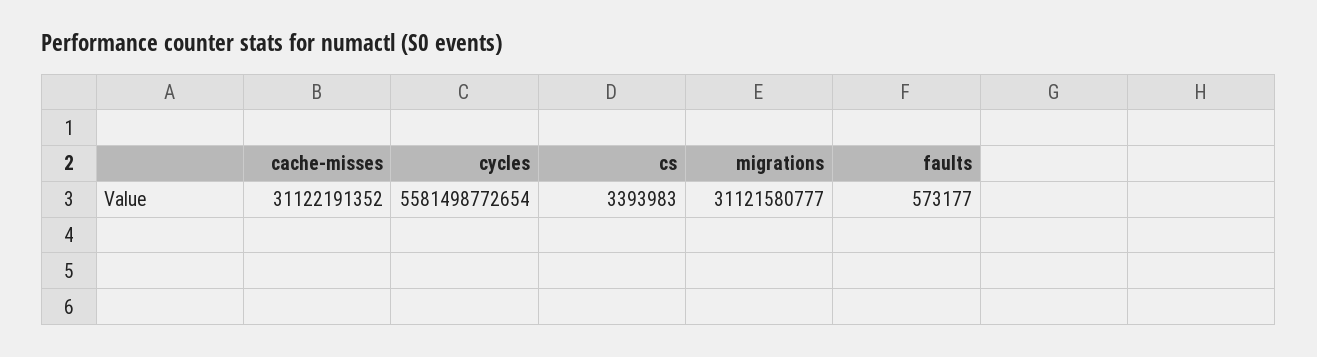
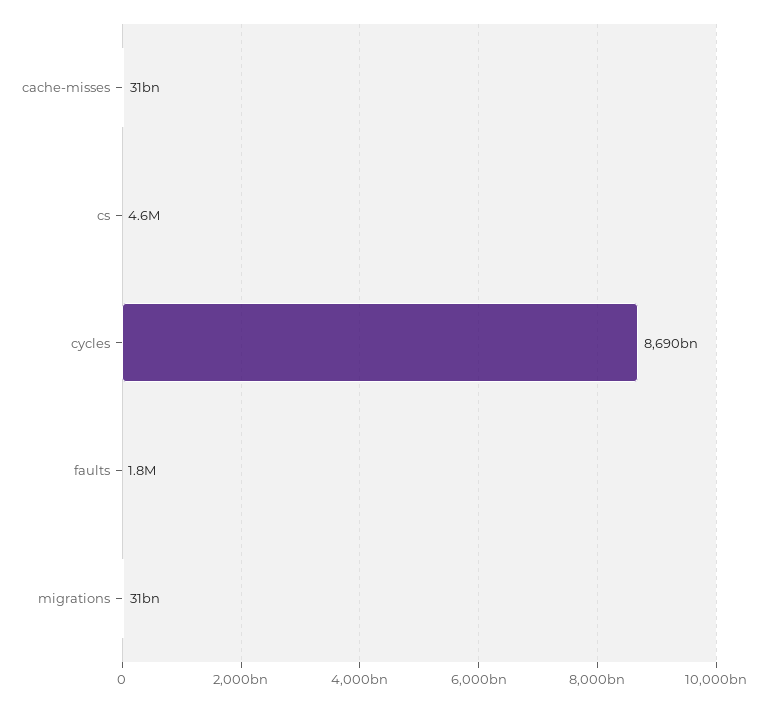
cycles: 5581498772654 -> 8690000000000
cs: 3393983 -> 4600000
faults: 573177 -> 1800000

